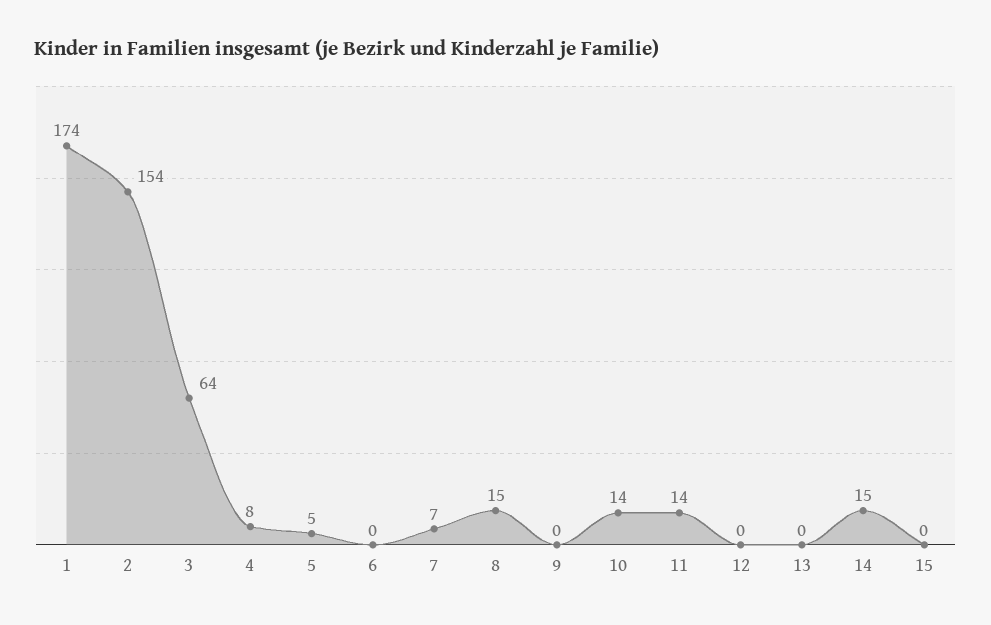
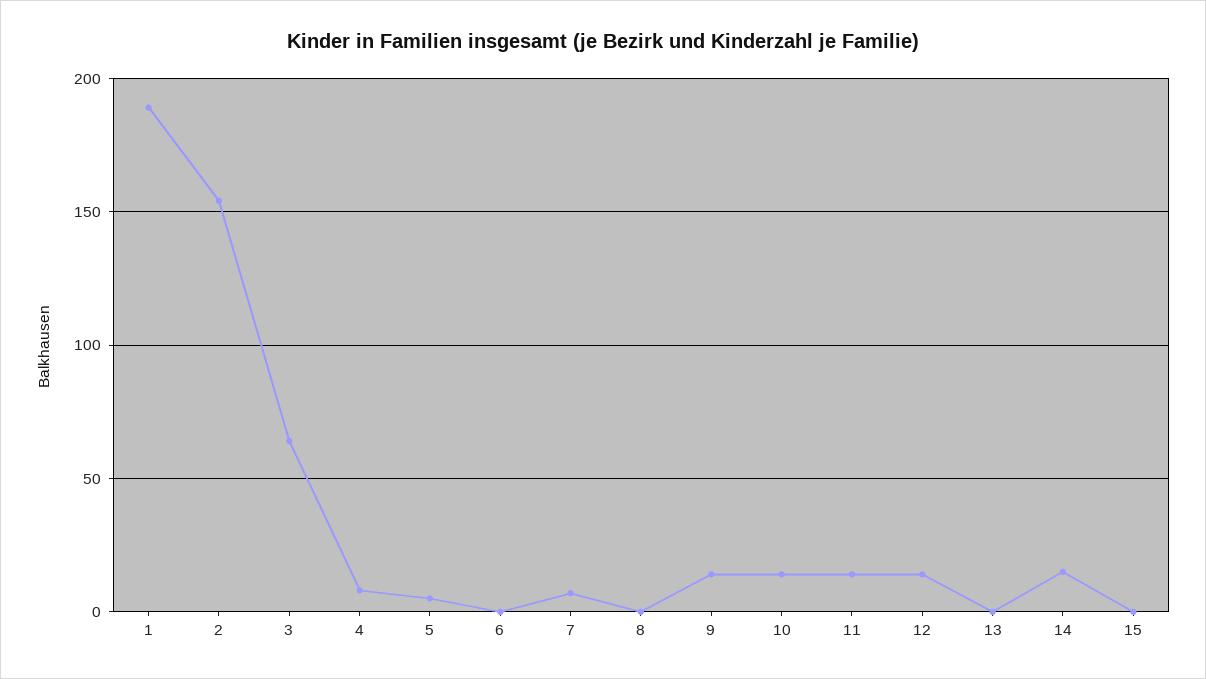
1: 174 -> 190
8: 15 -> 0
9: 0 -> 15
12: 0 -> 15

